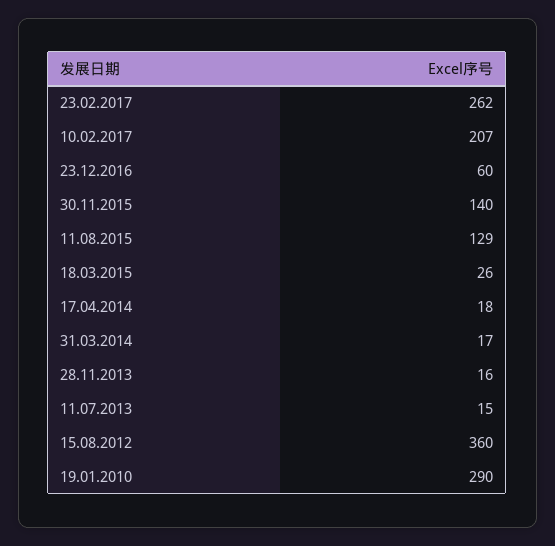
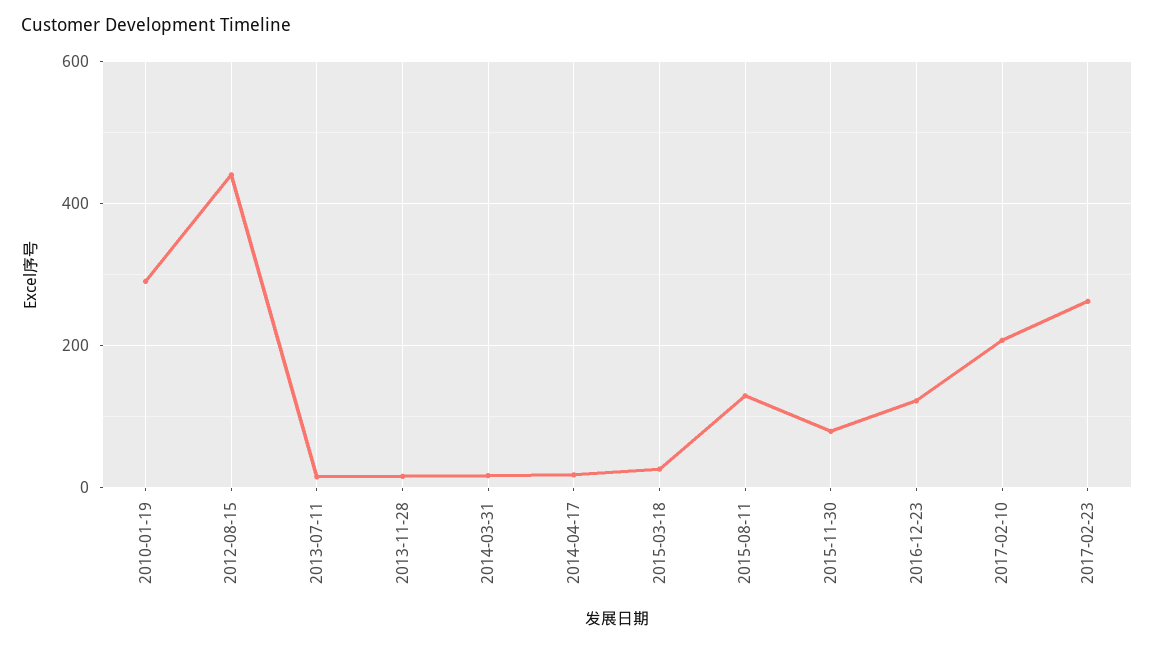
23.12.2016: 60 -> 120
30.11.2015: 140 -> 80
15.08.2012: 360 -> 440

